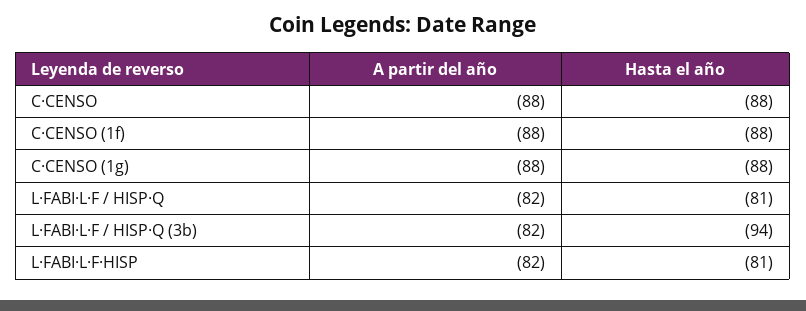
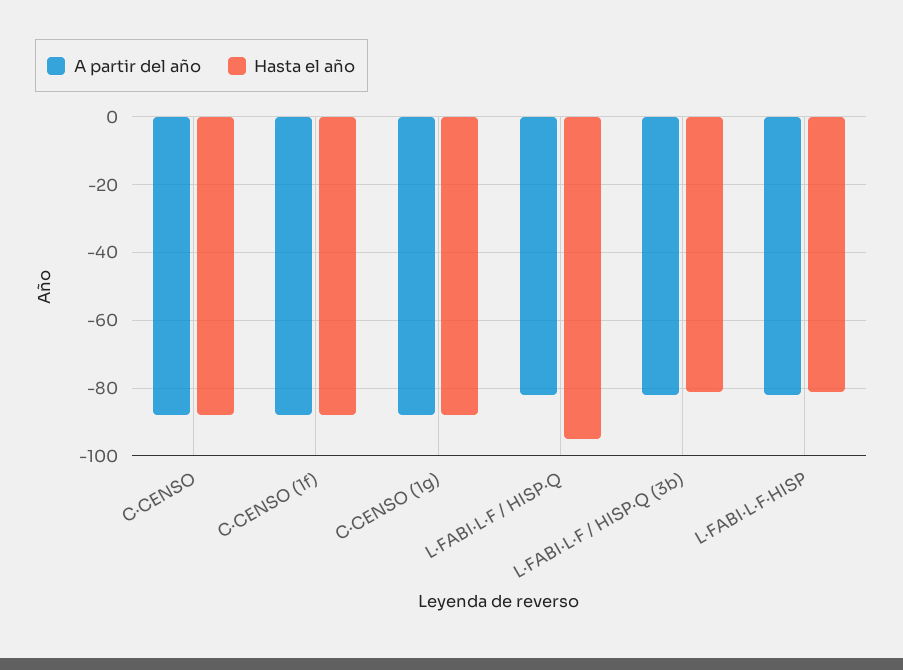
Hasta el año, L·FABI·L·F / HISP·Q: -81 -> -95
Hasta el año, L·FABI·L·F / HISP·Q (3b): -94 -> -80

